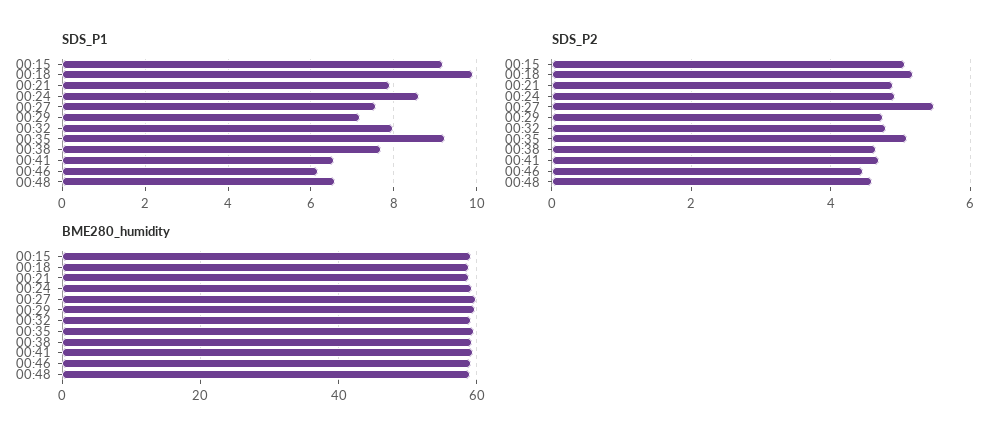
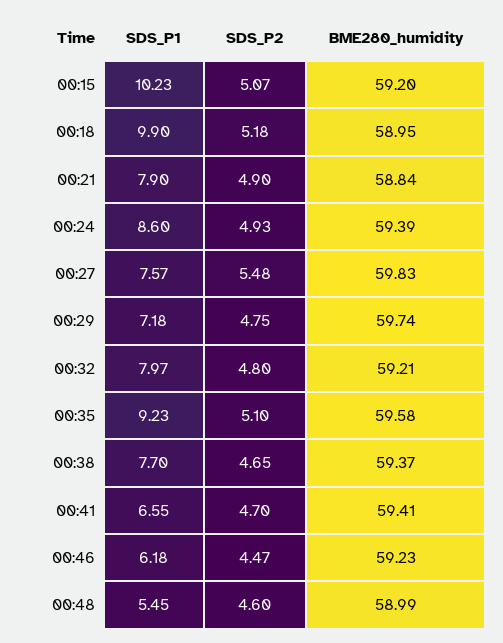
SDS_P1, 00:15: 9.2 -> 10.23
SDS_P1, 00:48: 6.6 -> 5.45

